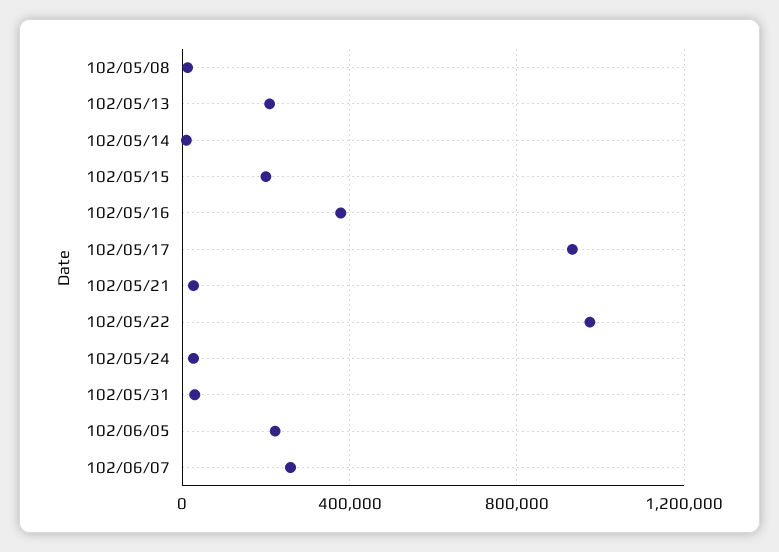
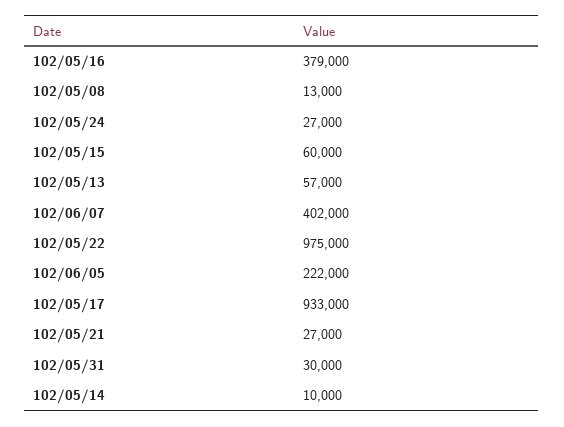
102/05/13: 200000 -> 57000
102/05/15: 200000 -> 60000
102/06/07: 250000 -> 402000

